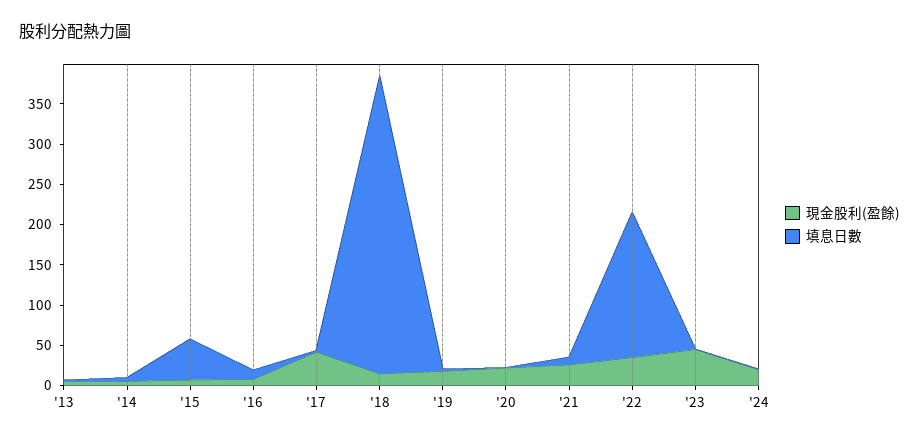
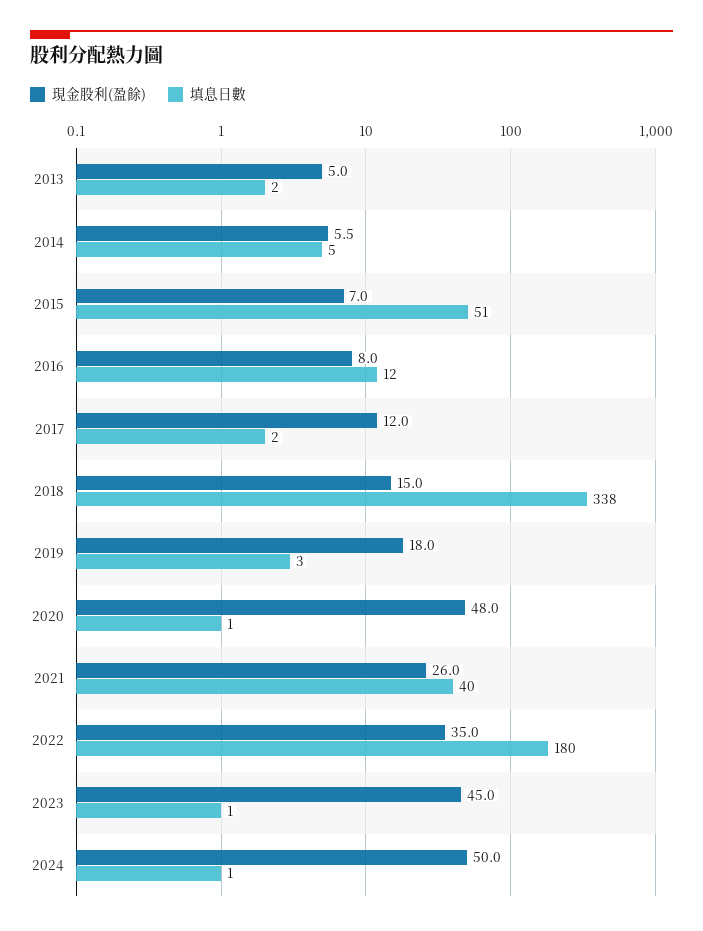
現金股利(盈餘), '17: 40 -> 12
填息日數, '18: 370 -> 338
現金股利(盈餘), '20: 20 -> 48
填息日數, '21: 10 -> 40
現金股利(盈餘), '24: 20 -> 50

